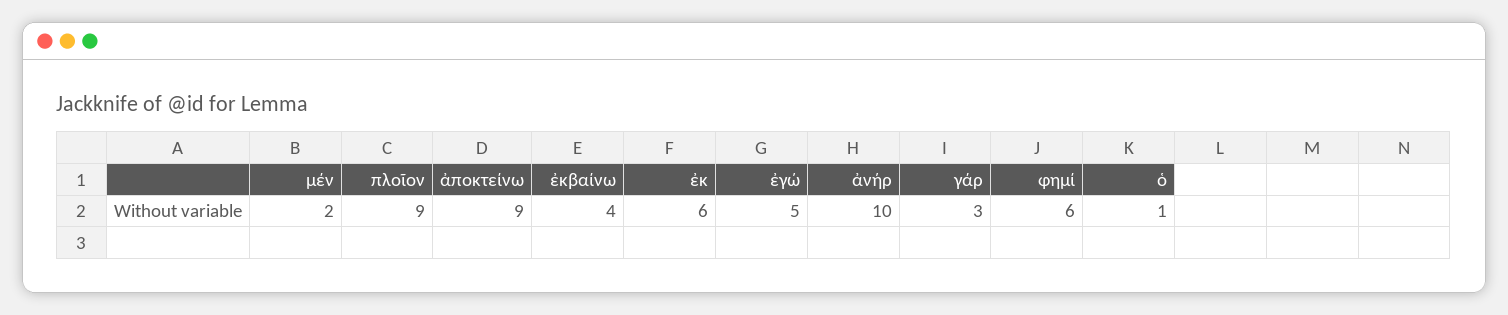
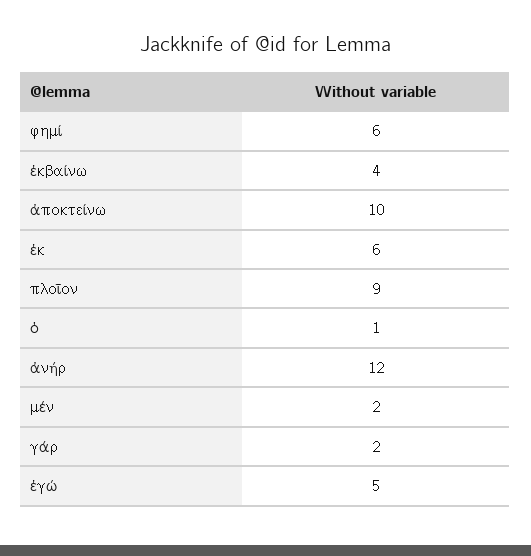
ἀποκτείνω: 9 -> 10
ἀνήρ: 10 -> 12
γάρ: 3 -> 2

